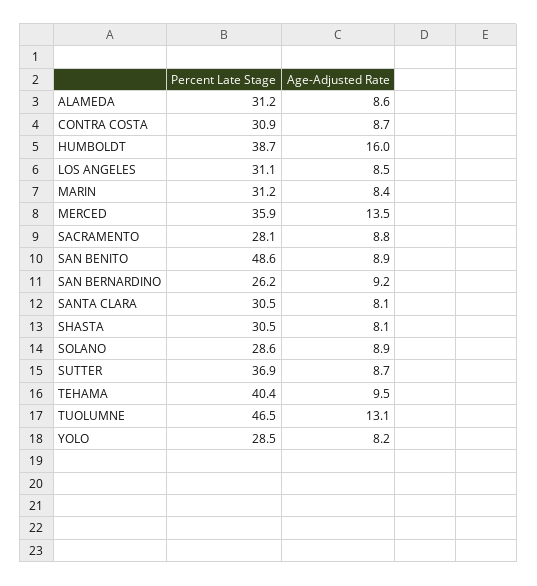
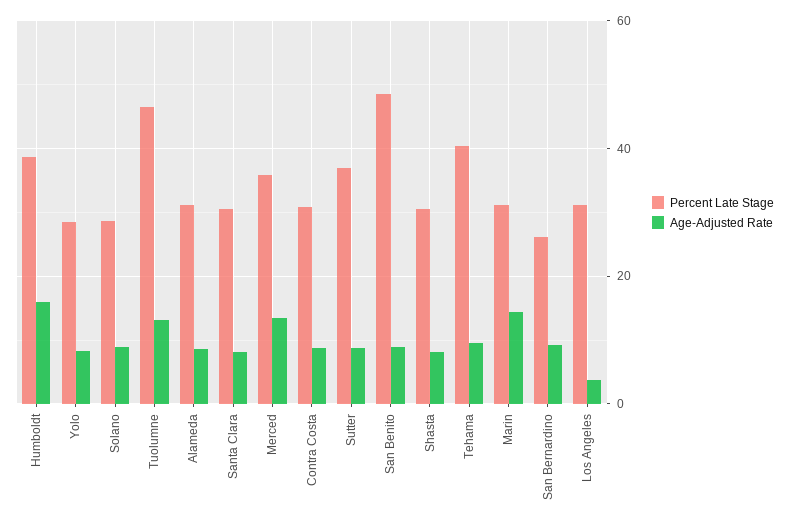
Age-Adjusted Rate, LOS ANGELES: 8.5 -> 4
Age-Adjusted Rate, MARIN: 8.4 -> 14
Percent Late Stage, SACRAMENTO: 28.1 -> none
Age-Adjusted Rate, SACRAMENTO: 8.8 -> none

